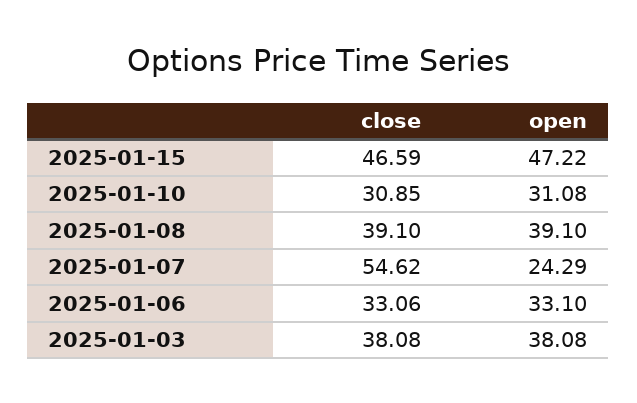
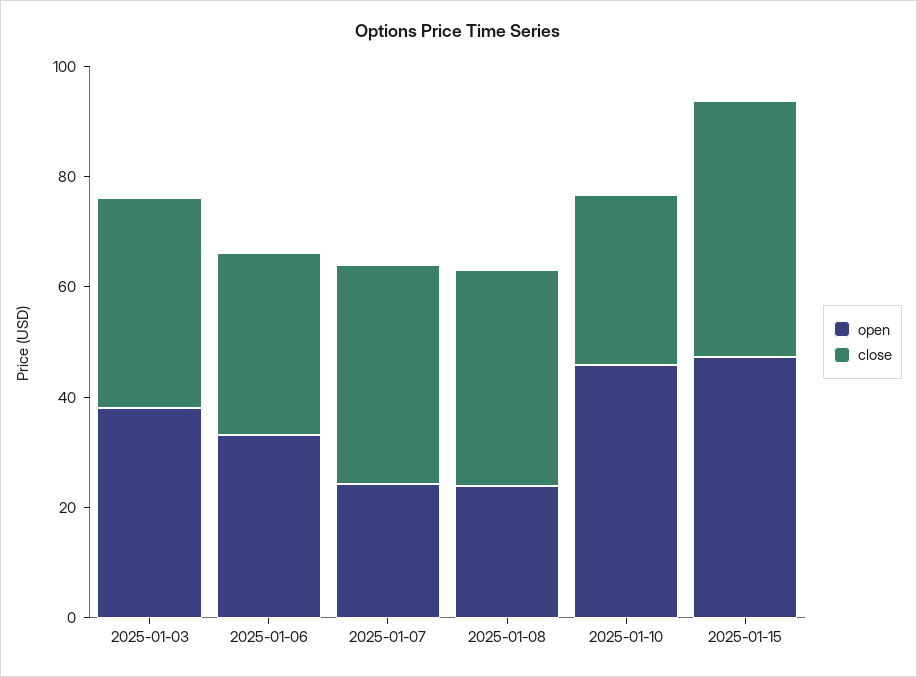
open, 2025-01-10: 31.08 -> 45
open, 2025-01-08: 39.1 -> 25
close, 2025-01-07: 54.62 -> 40

